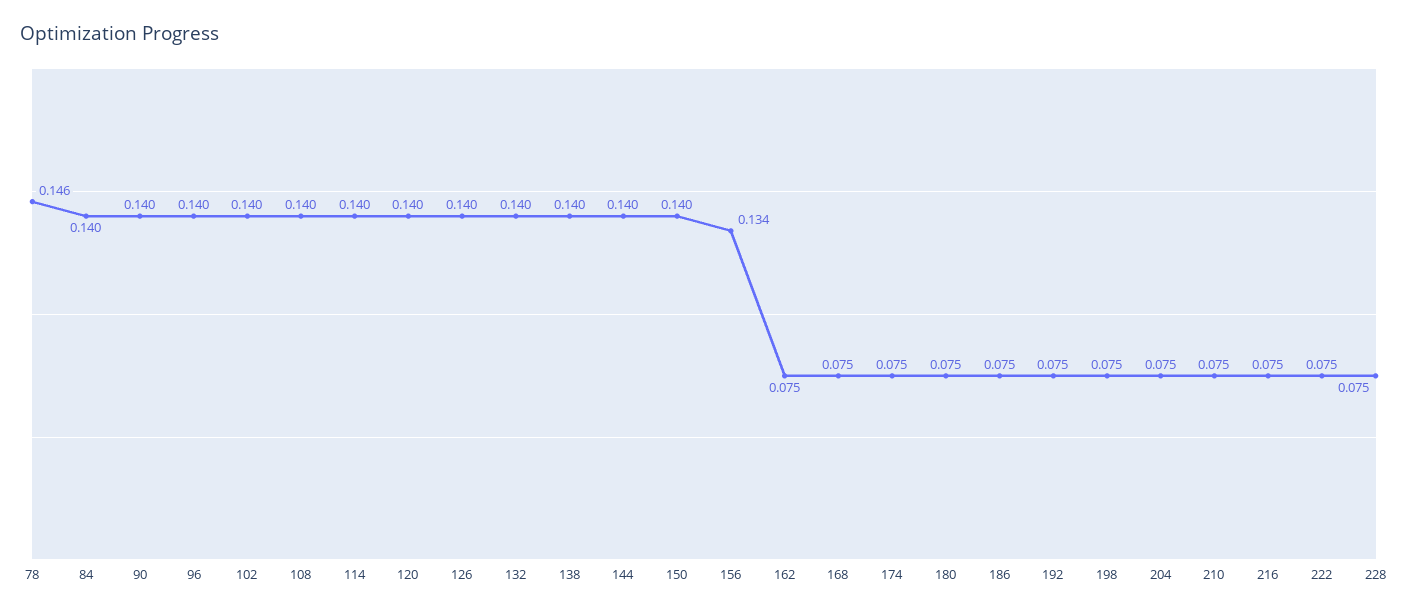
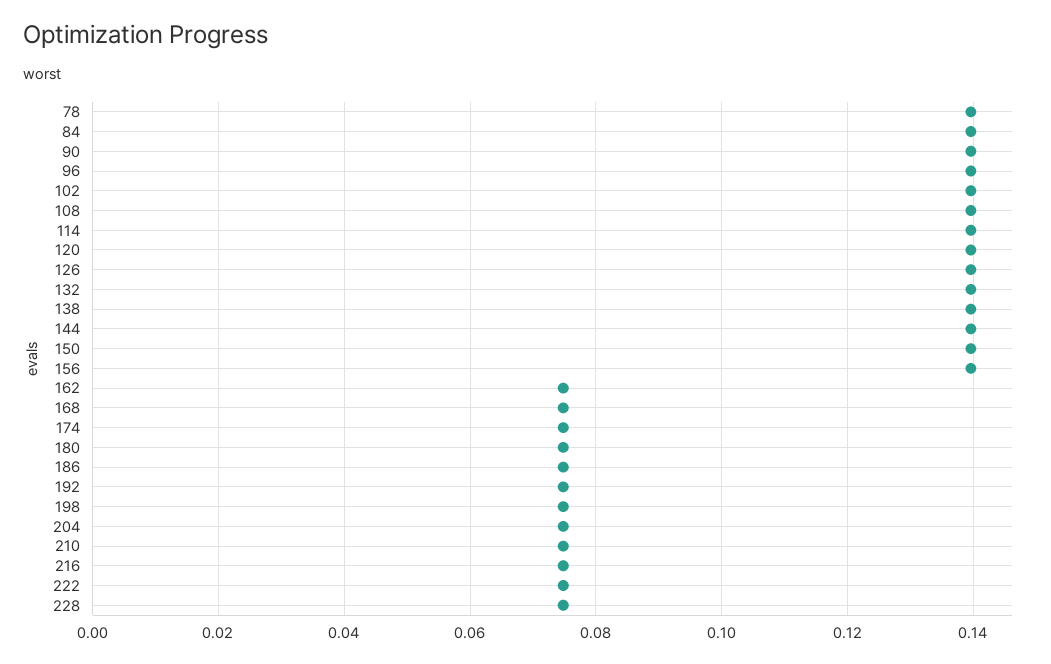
78: 0.146 -> 0.14
156: 0.134 -> 0.14

